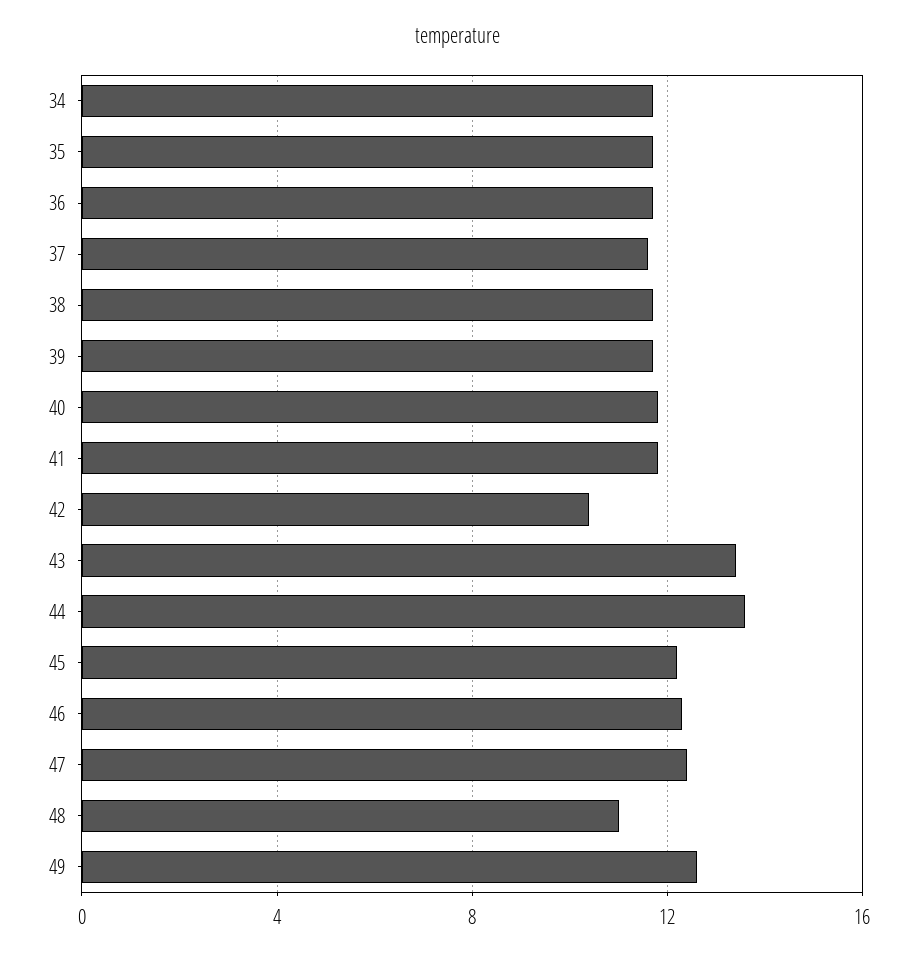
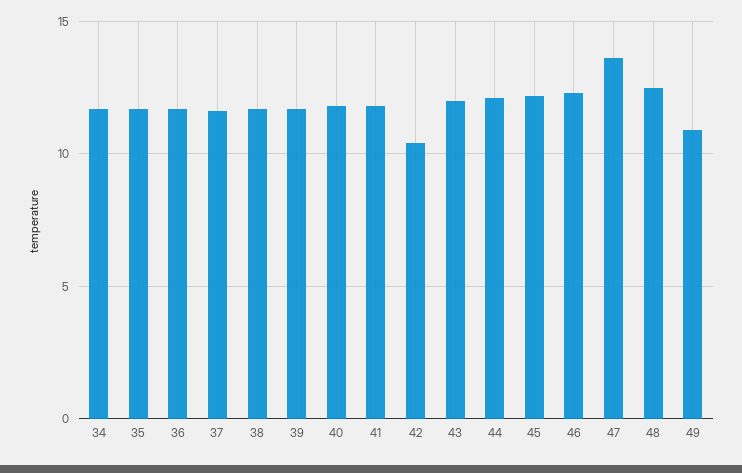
43: 13.5 -> 12
44: 13.5 -> 12
47: 12.5 -> 13.5
48: 11 -> 12.5
49: 12.5 -> 11

